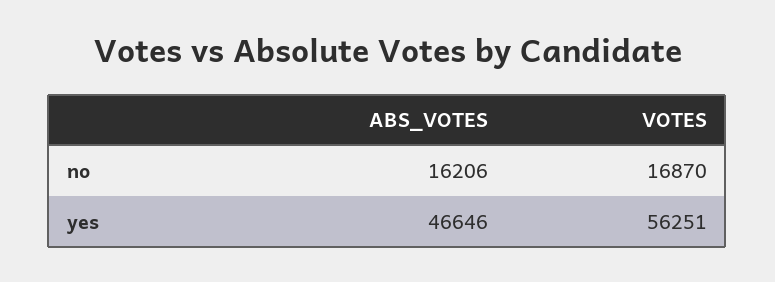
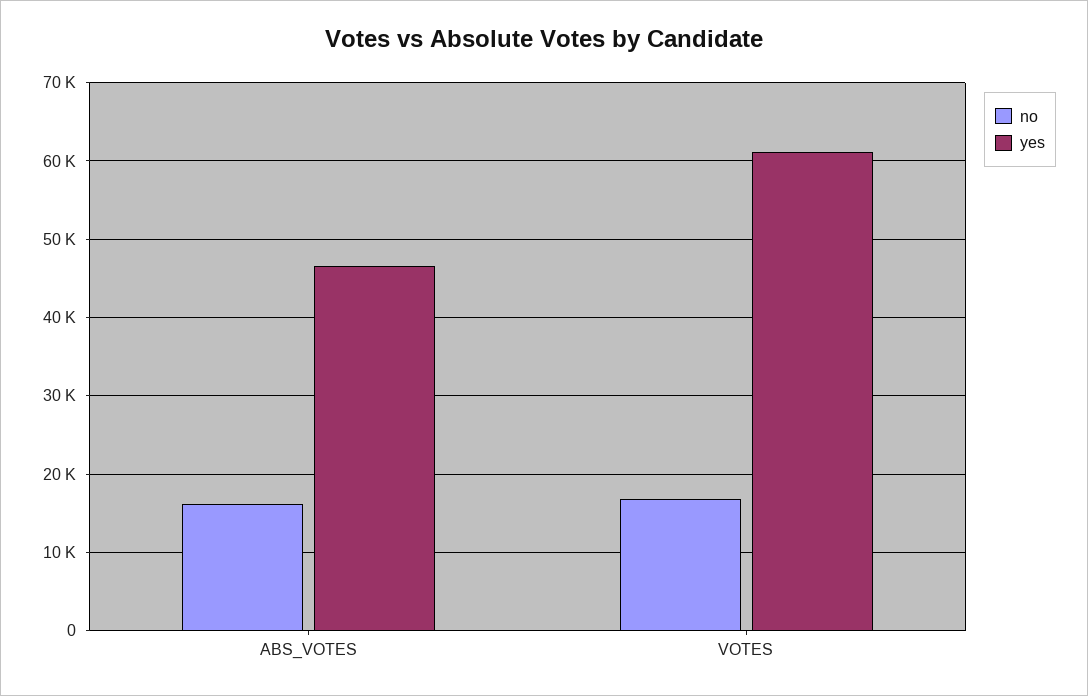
yes, VOTES: 56251 -> 61000

